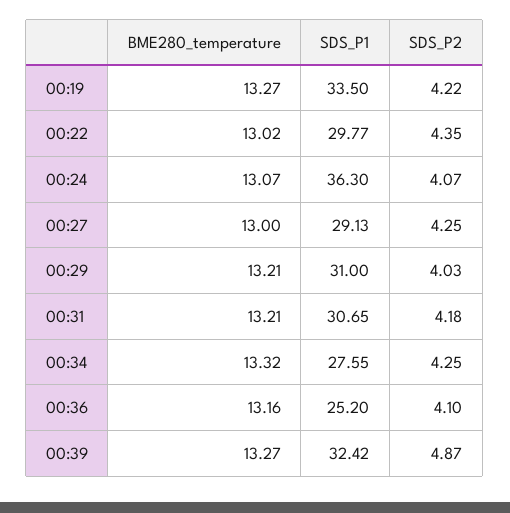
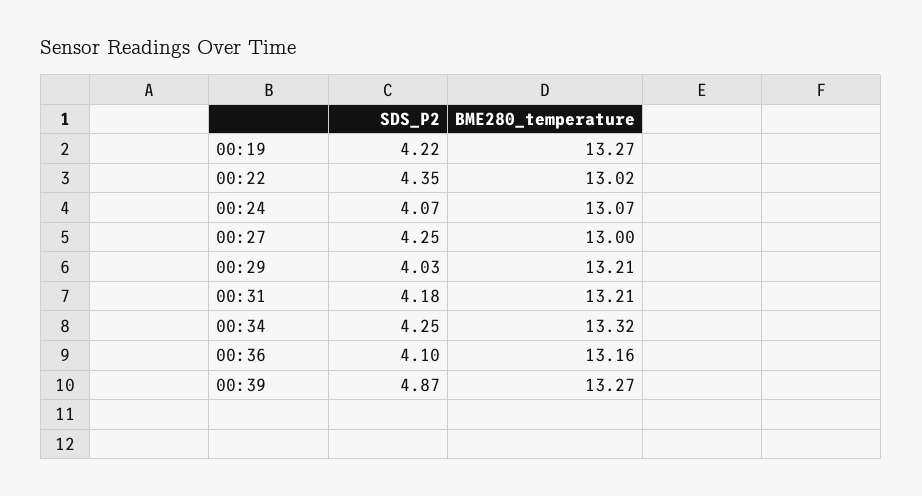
SDS_P1, 00:19: 33.5 -> none
SDS_P1, 00:22: 29.77 -> none
SDS_P1, 00:24: 36.3 -> none
SDS_P1, 00:27: 29.13 -> none
SDS_P1, 00:29: 31 -> none
SDS_P1, 00:31: 30.65 -> none
SDS_P1, 00:34: 27.55 -> none
SDS_P1, 00:36: 25.2 -> none
SDS_P1, 00:39: 32.42 -> none

